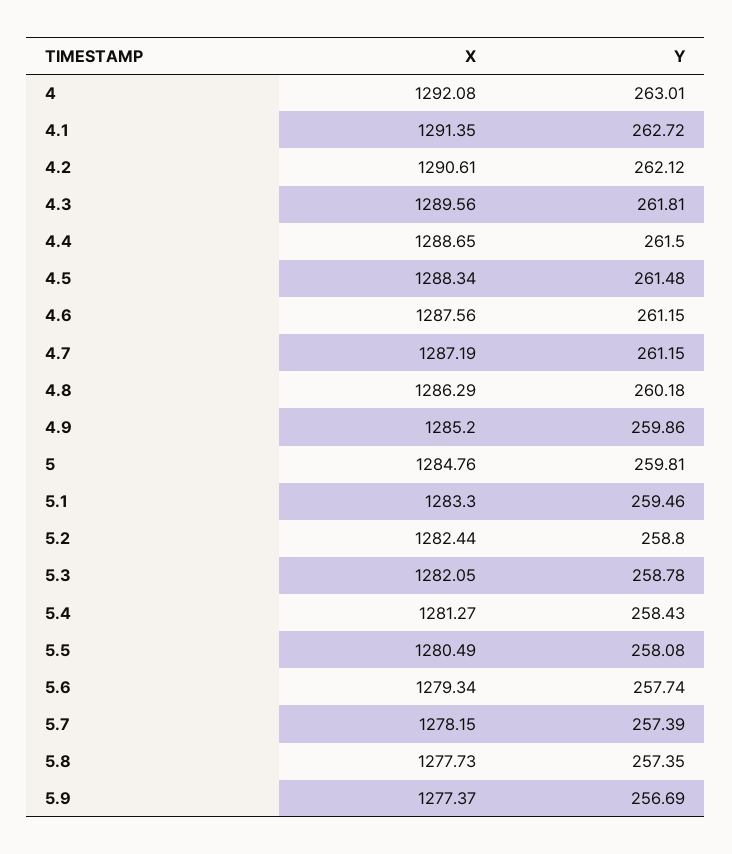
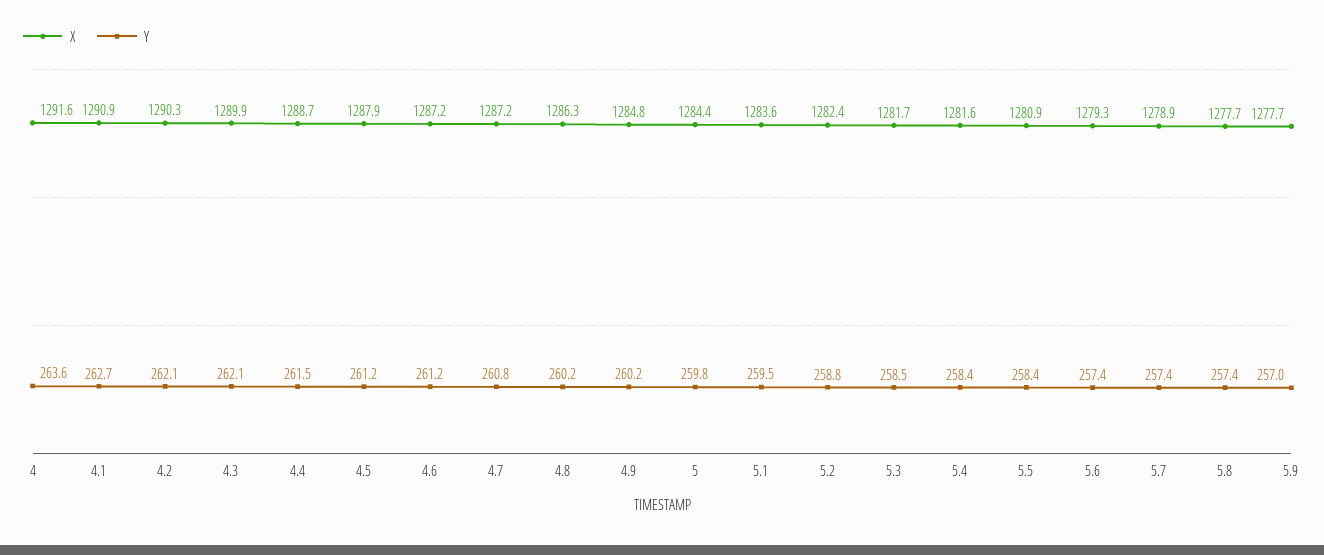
X, 4: 1292.08 -> 1291.6
Y, 4: 263.01 -> 263.6
X, 4.1: 1291.35 -> 1290.9
X, 4.2: 1290.61 -> 1290.3
X, 4.3: 1289.56 -> 1289.9
Y, 4.3: 261.81 -> 262.1
X, 4.5: 1288.34 -> 1287.9
Y, 4.5: 261.48 -> 261.2
X, 4.6: 1287.56 -> 1287.2
Y, 4.7: 261.15 -> 260.8
X, 4.9: 1285.2 -> 1284.8
Y, 4.9: 259.86 -> 260.2
X, 5: 1284.76 -> 1284.4
X, 5.1: 1283.3 -> 1283.6
X, 5.3: 1282.05 -> 1281.7
Y, 5.3: 258.78 -> 258.5
X, 5.4: 1281.27 -> 1281.6
X, 5.5: 1280.49 -> 1280.9
Y, 5.5: 258.08 -> 258.4
Y, 5.6: 257.74 -> 257.4
X, 5.7: 1278.15 -> 1278.9
X, 5.9: 1277.37 -> 1277.7
Y, 5.9: 256.69 -> 257

